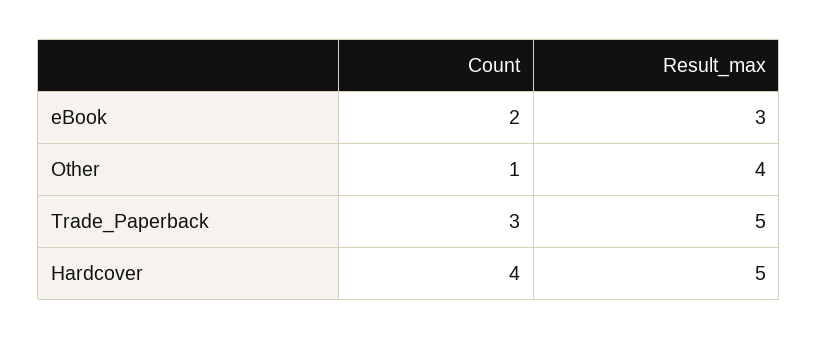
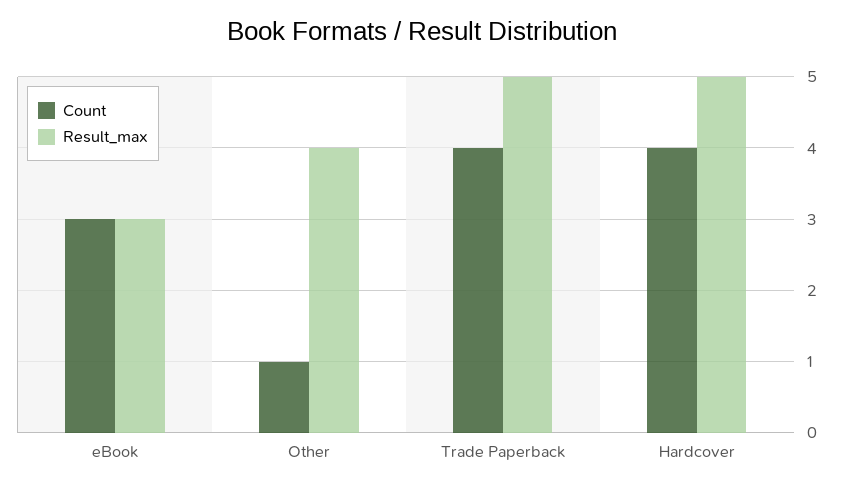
Count, eBook: 2 -> 3
Count, Trade_Paperback: 3 -> 4

